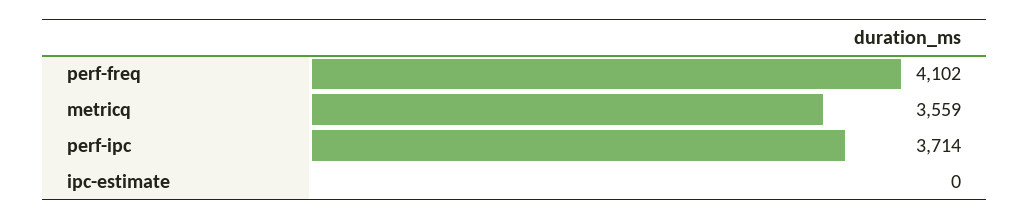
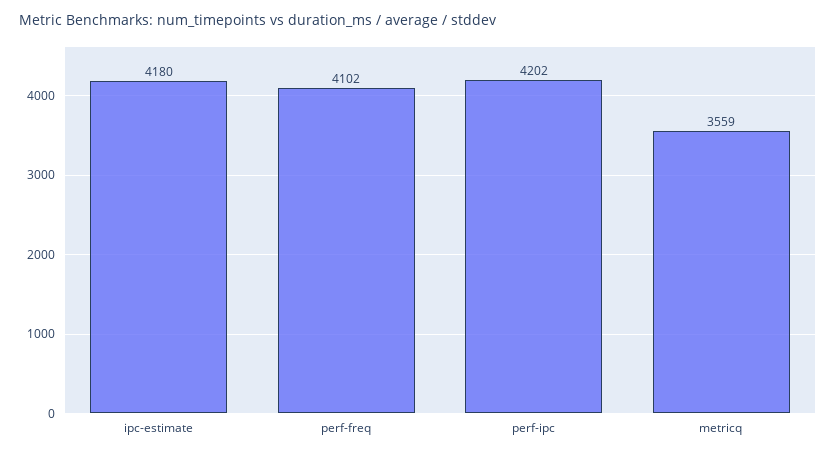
perf-ipc: 3714 -> 4202
ipc-estimate: 0 -> 4180

